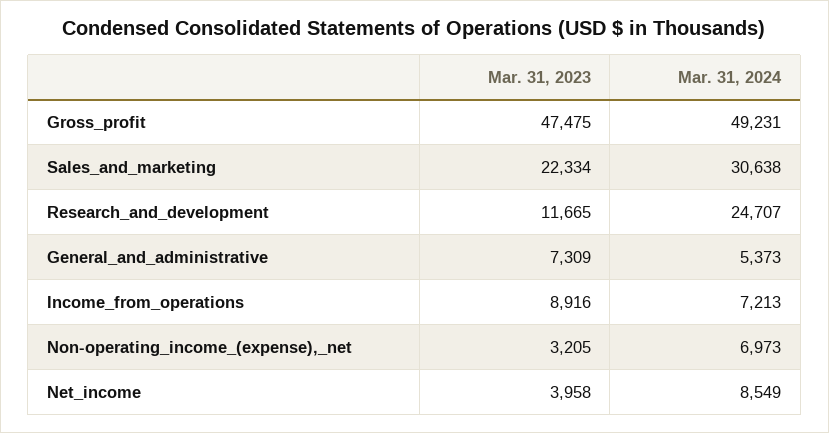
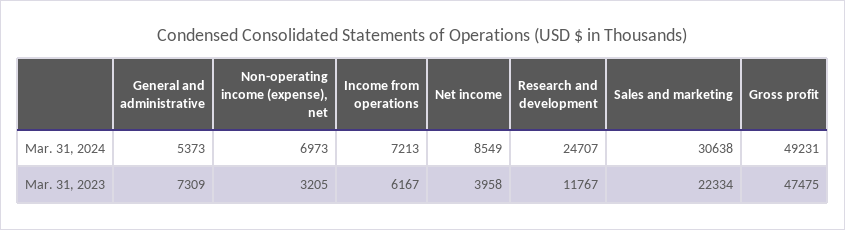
Mar. 31, 2023, Research_and_development: 11665 -> 11767
Mar. 31, 2023, Income_from_operations: 8916 -> 6167

